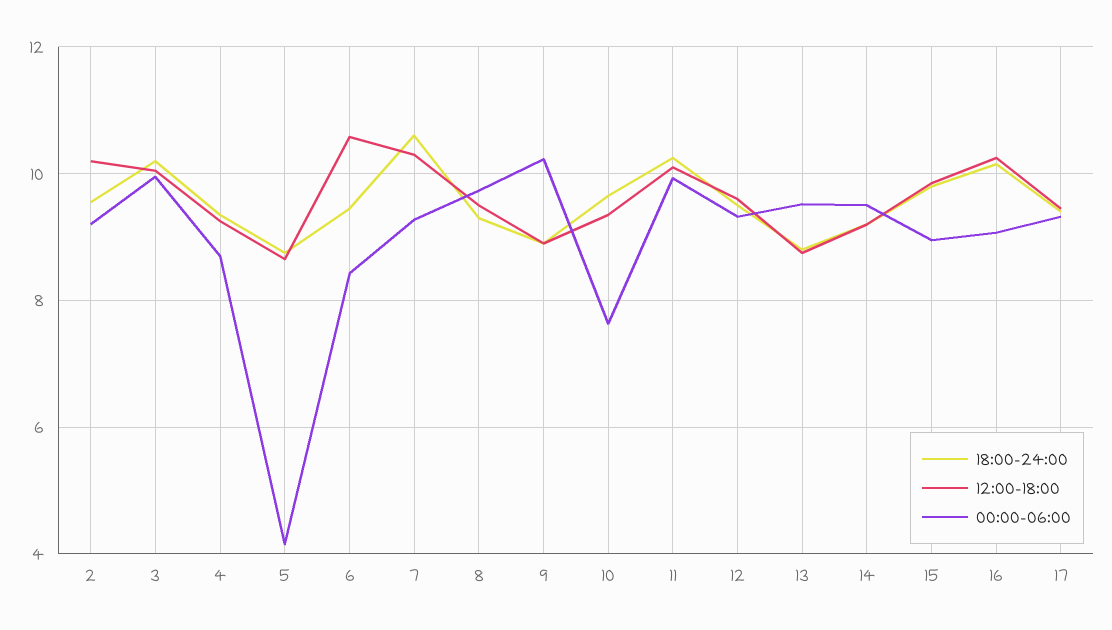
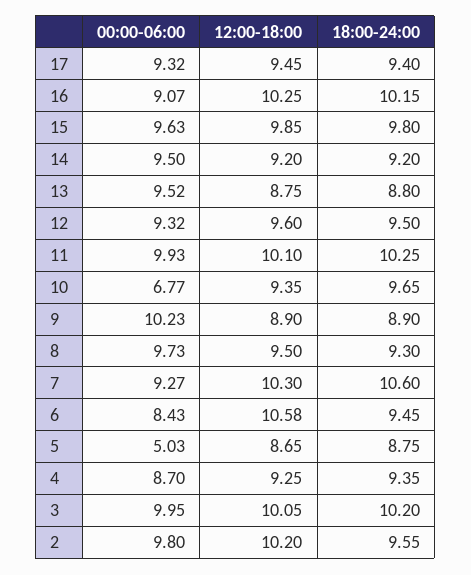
00:00-06:00, 2: 9.2 -> 9.8
00:00-06:00, 5: 4.2 -> 5.03
00:00-06:00, 10: 7.6 -> 6.77
00:00-06:00, 15: 9 -> 9.63

